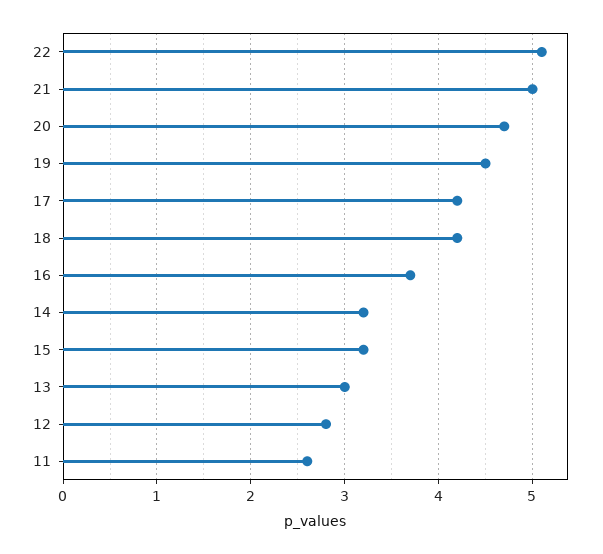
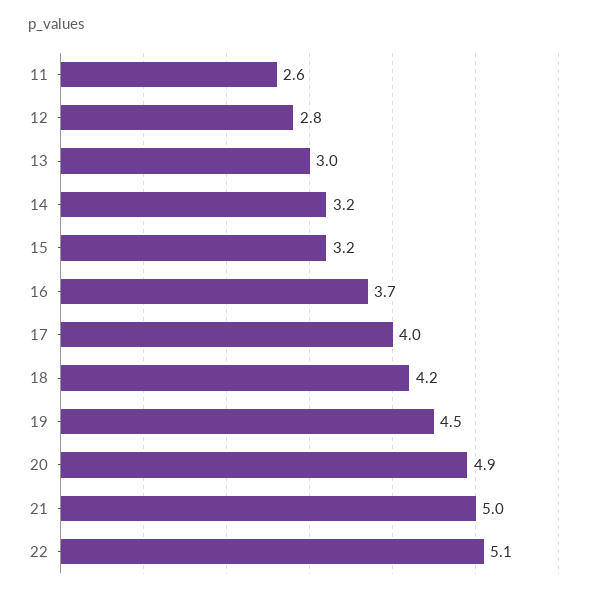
20: 4.7 -> 4.9
17: 4.2 -> 4

